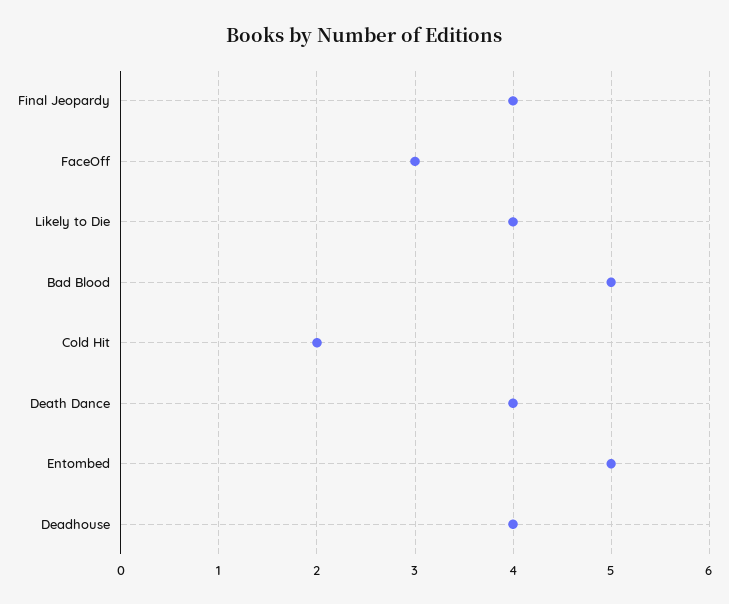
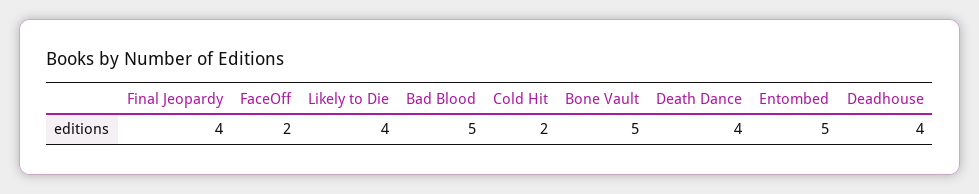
FaceOff: 3 -> 2
Bone Vault: none -> 5

